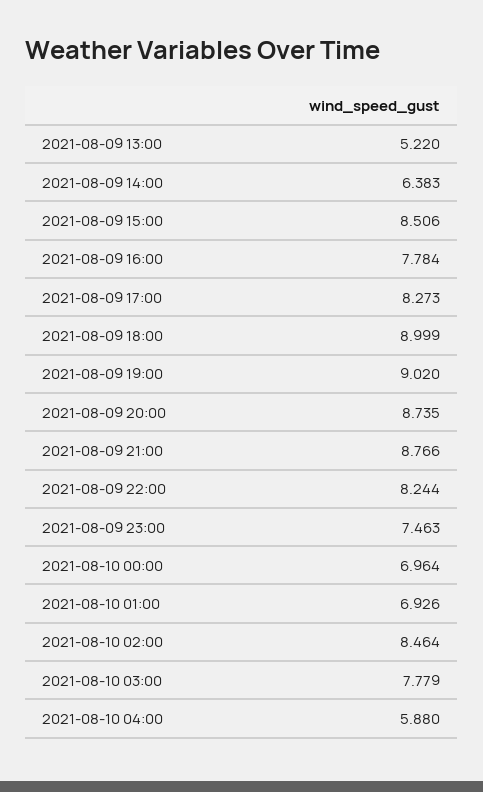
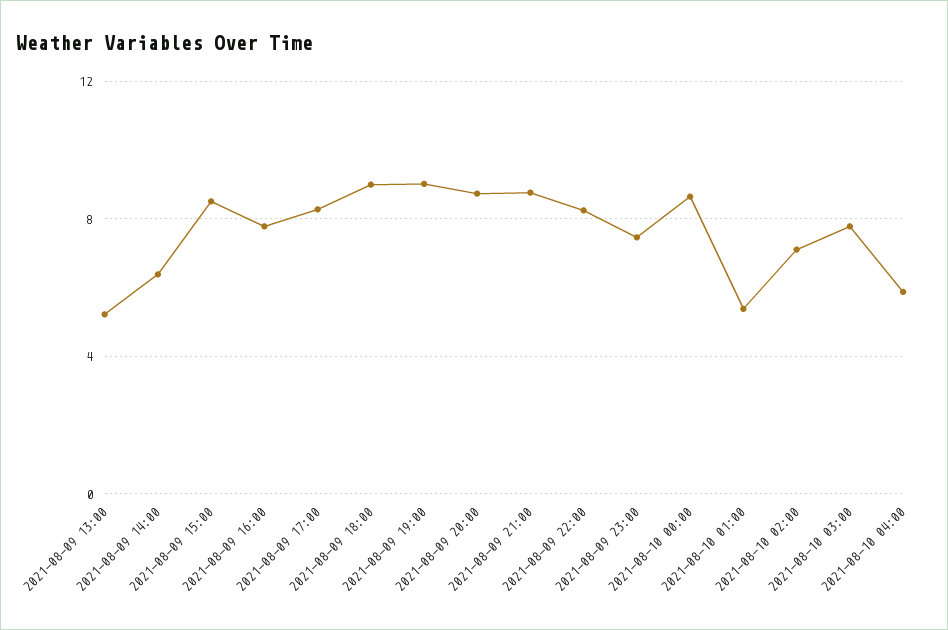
2021-08-10 00:00: 6.964 -> 8.5
2021-08-10 01:00: 6.926 -> 5.5
2021-08-10 02:00: 8.464 -> 7

